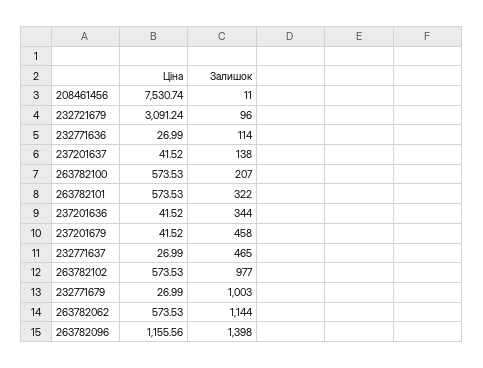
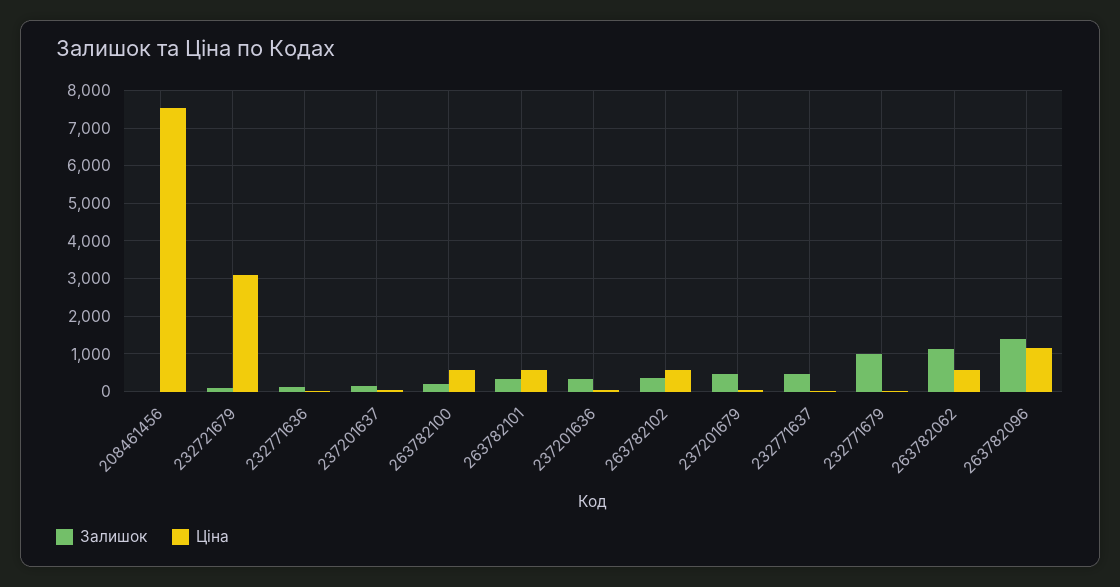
Залишок, 263782102: 977 -> 400

